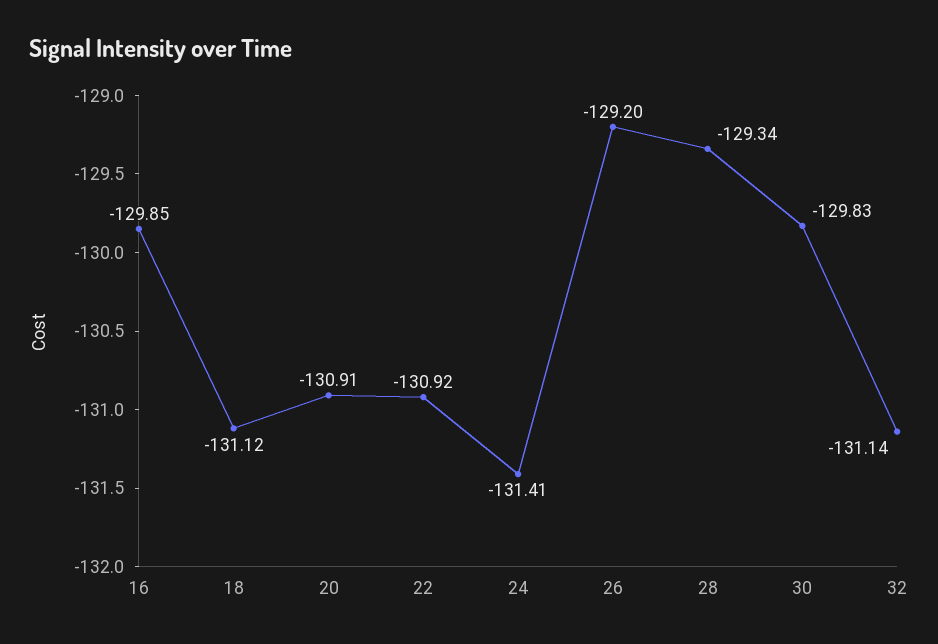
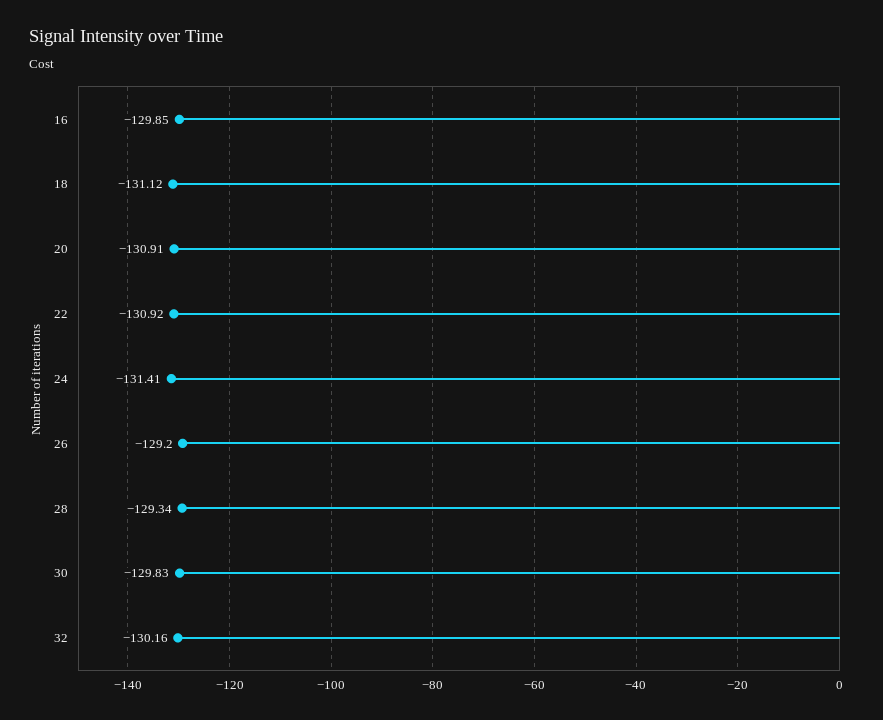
32: -131.14 -> -130.16

